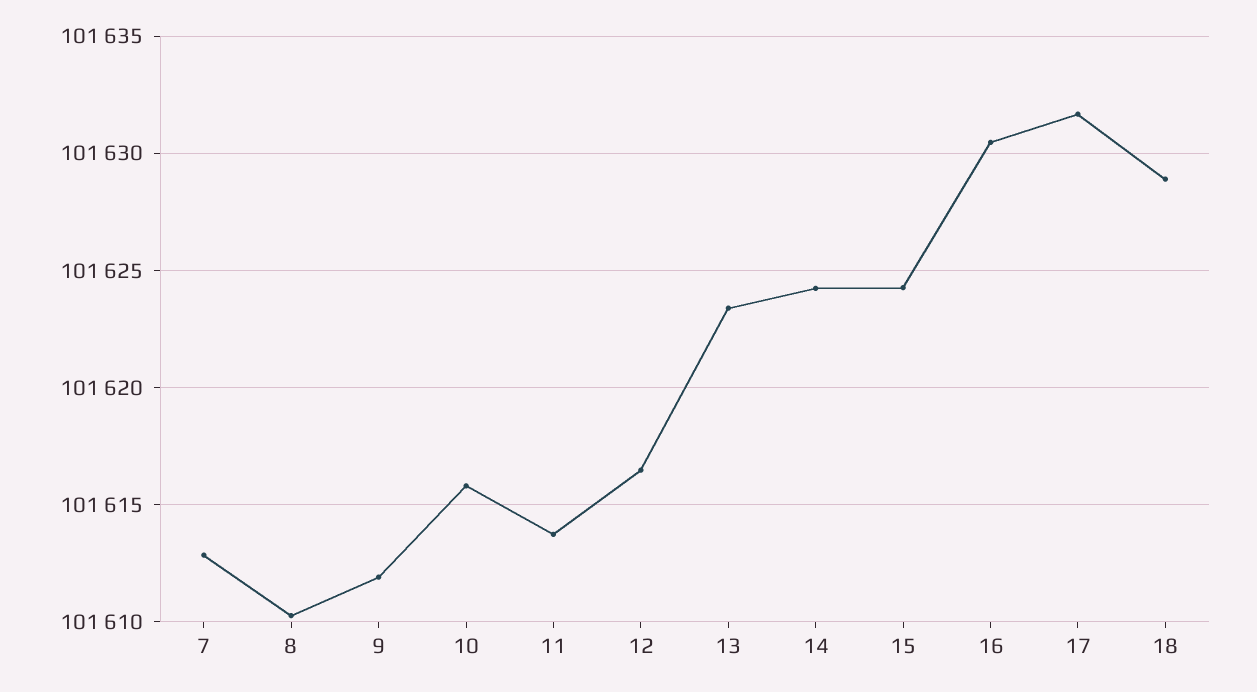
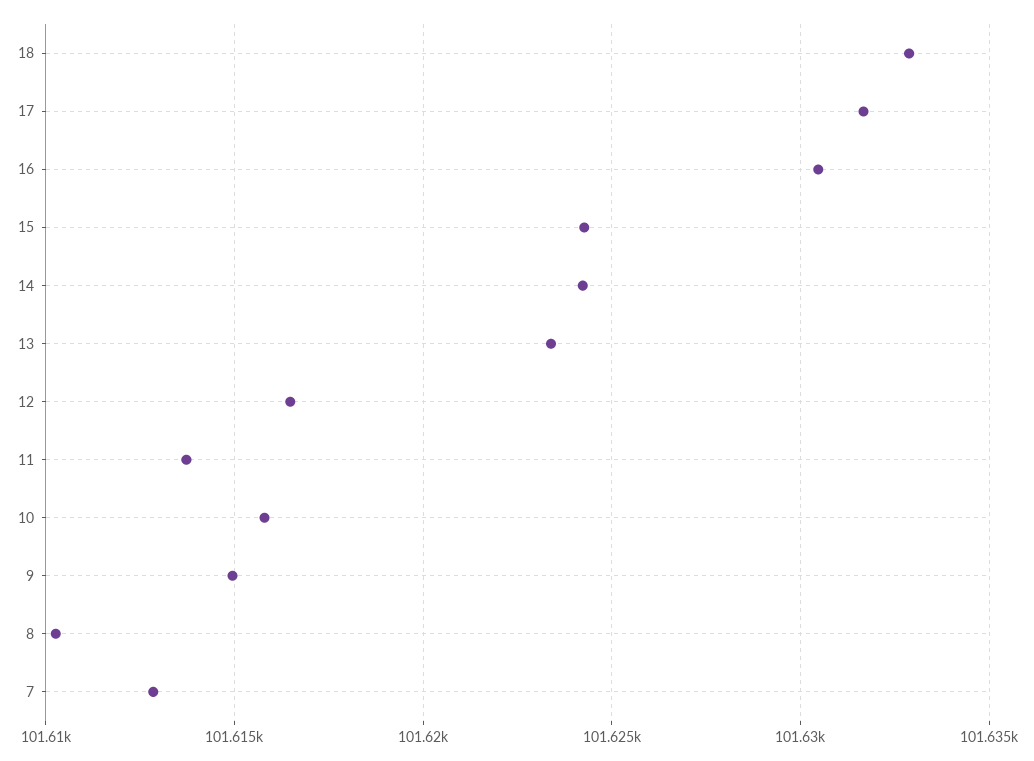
9: 101612 -> 101615
18: 101629 -> 101633

